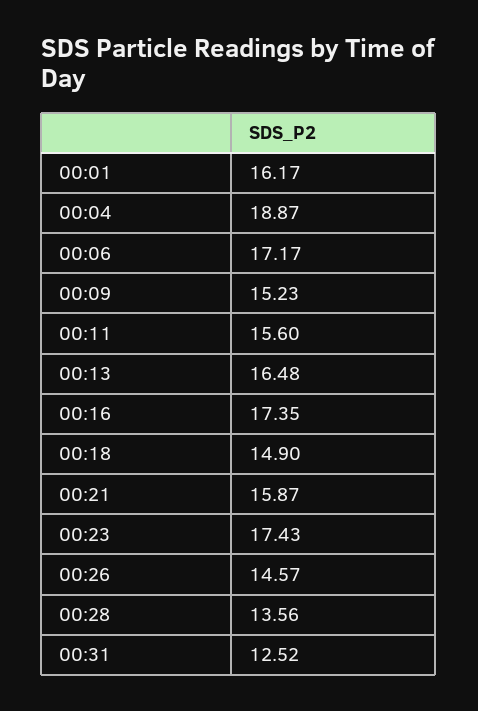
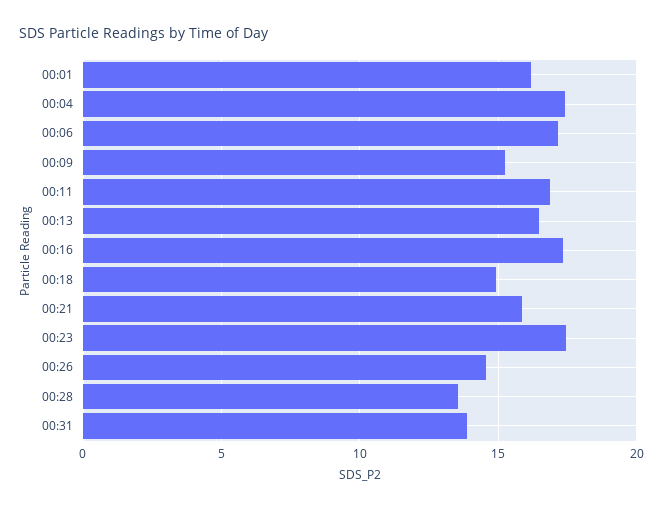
00:04: 18.87 -> 17.5
00:11: 15.6 -> 17
00:31: 12.52 -> 14

